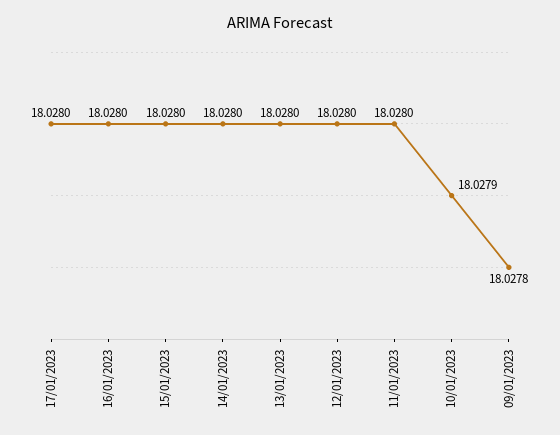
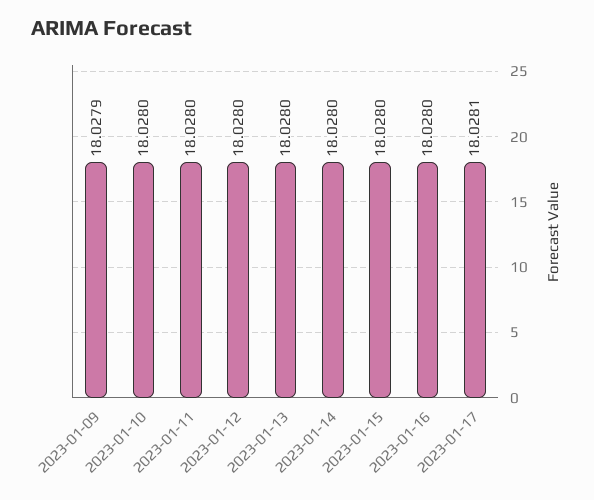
17/01/2023: 18.028 -> 18.0281
10/01/2023: 18.0279 -> 18.028
09/01/2023: 18.0278 -> 18.0279

